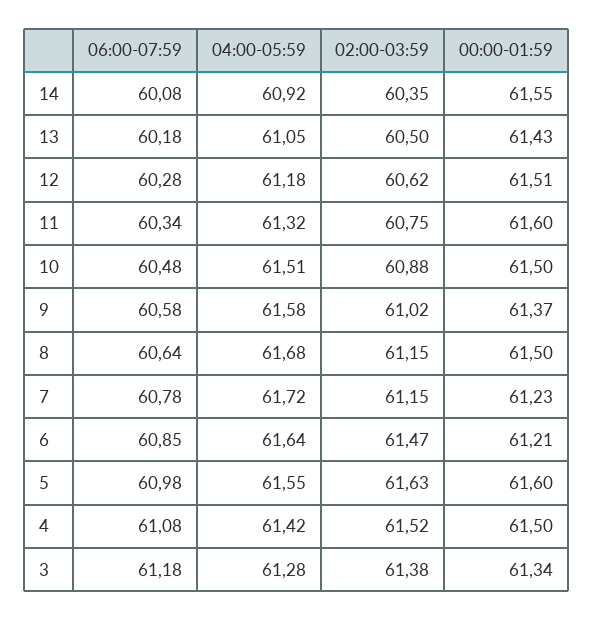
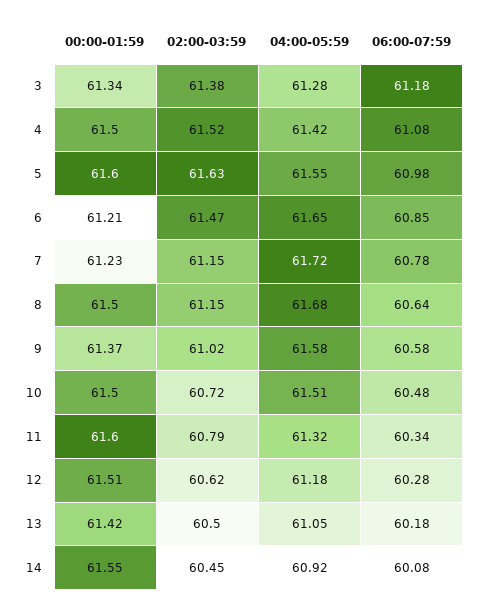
02:00-03:59, 14: 60.35 -> 60.45
00:00-01:59, 13: 61.43 -> 61.42
02:00-03:59, 11: 60.75 -> 60.79
02:00-03:59, 10: 60.88 -> 60.72
04:00-05:59, 6: 61.64 -> 61.65

